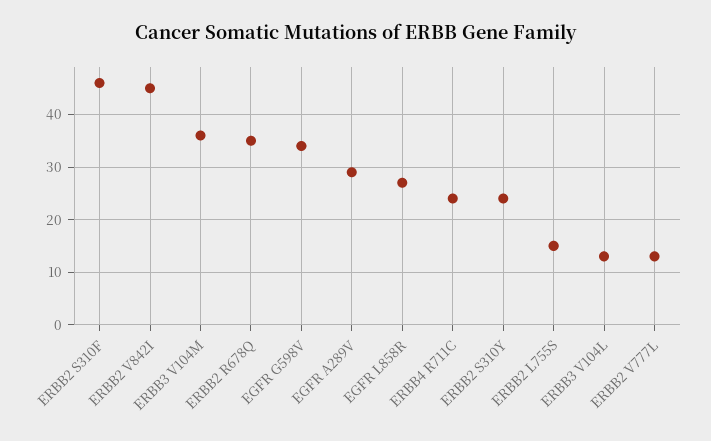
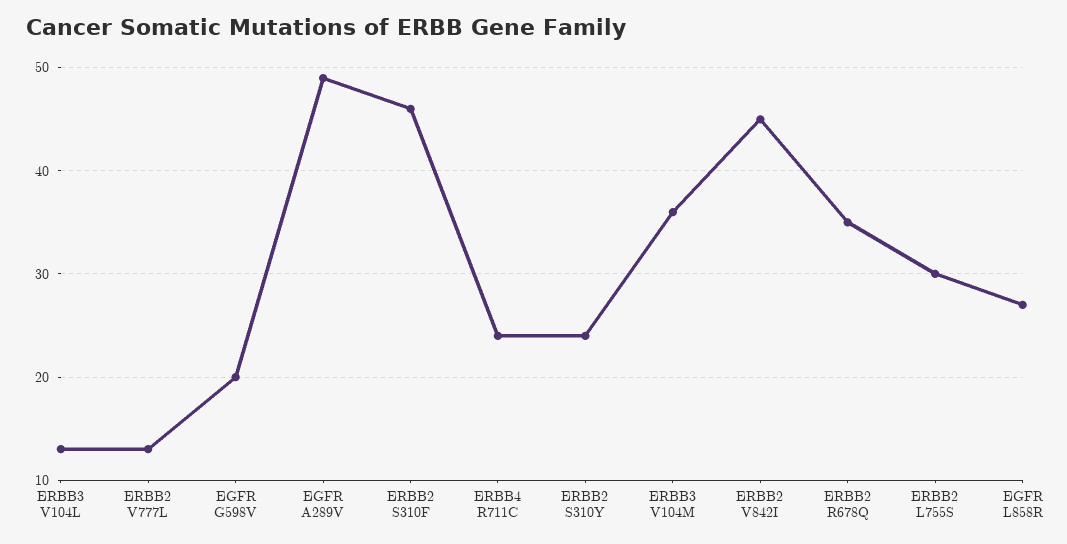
EGFR G598V: 35 -> 20
EGFR A289V: 30 -> 49
ERBB2 L755S: 15 -> 30

